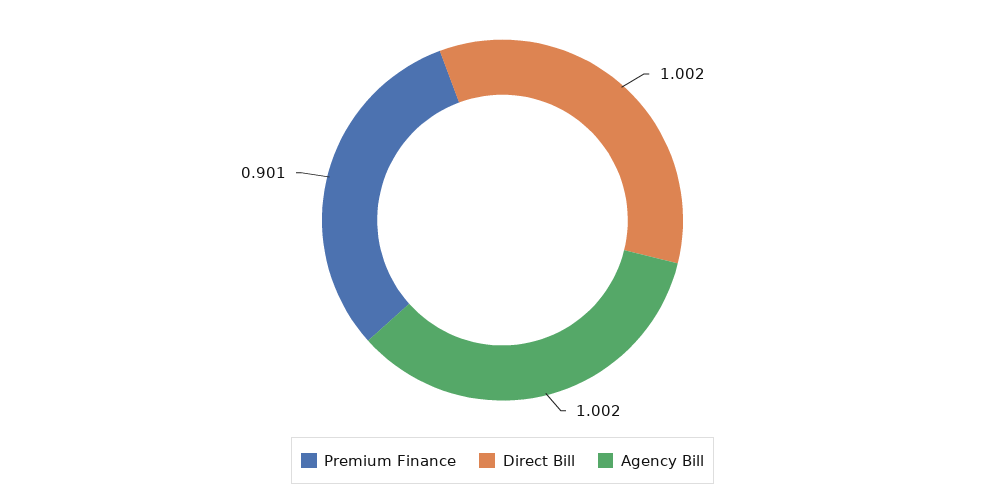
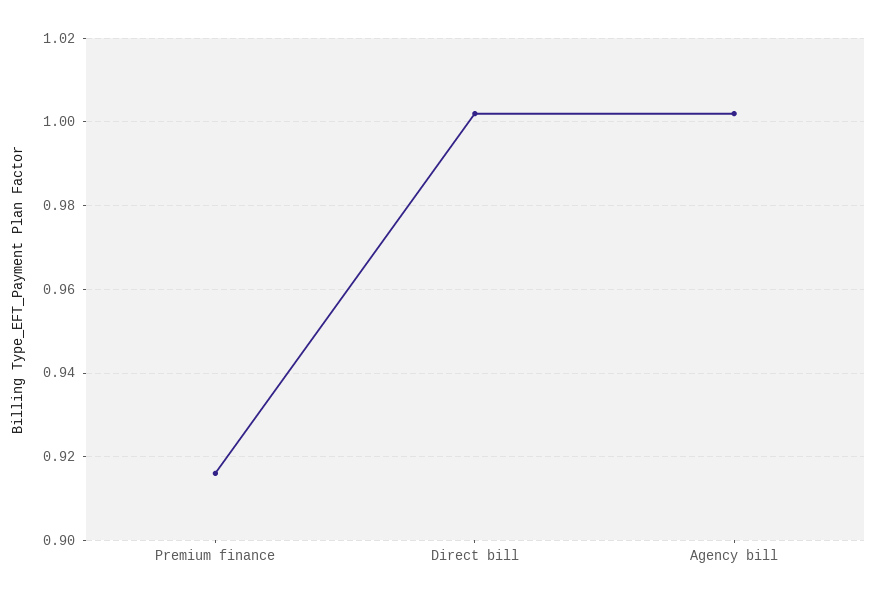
Premium Finance: 0.901 -> 0.915

